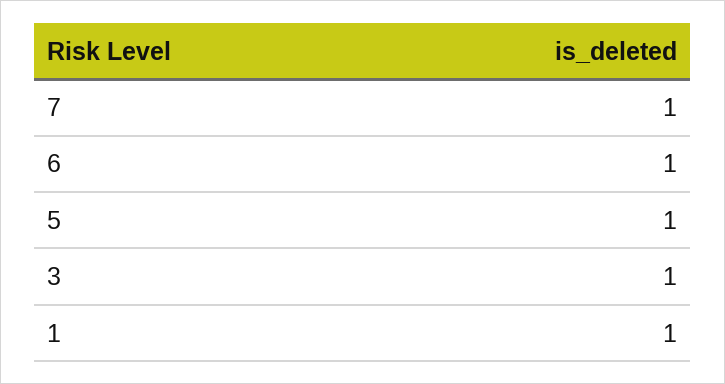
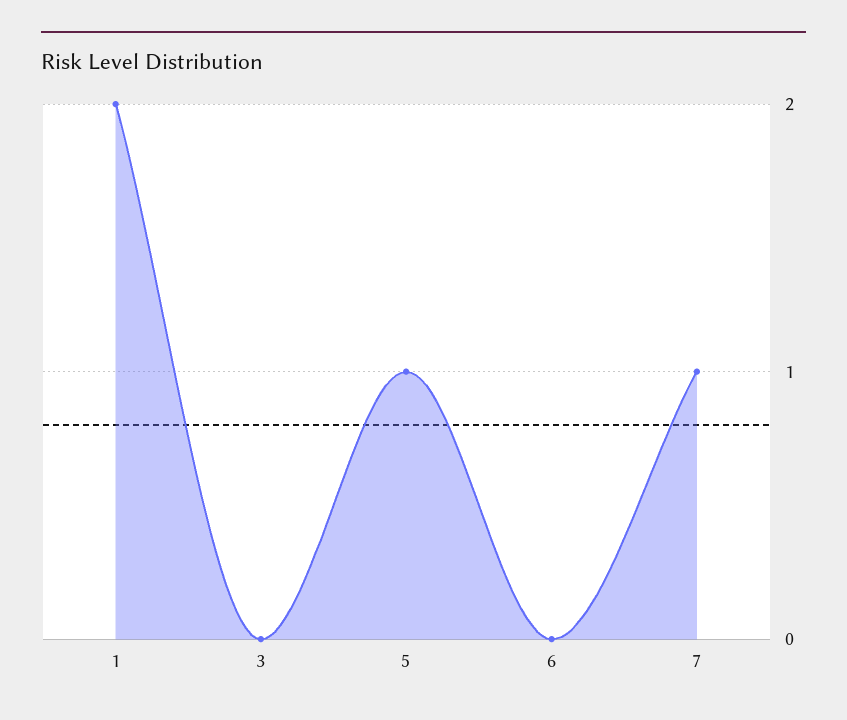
6: 1 -> 0
3: 1 -> 0
1: 1 -> 2

